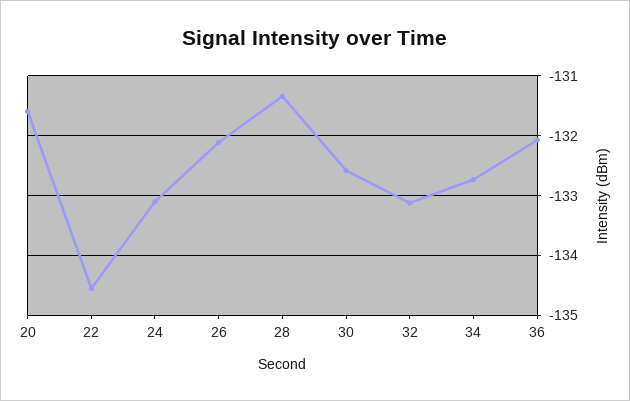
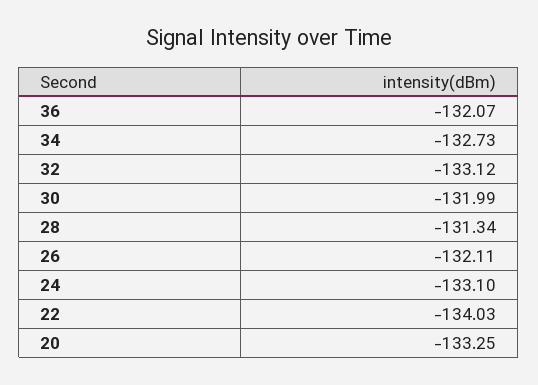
20: -131.6 -> -133.25
22: -134.6 -> -134.03
30: -132.6 -> -131.99

